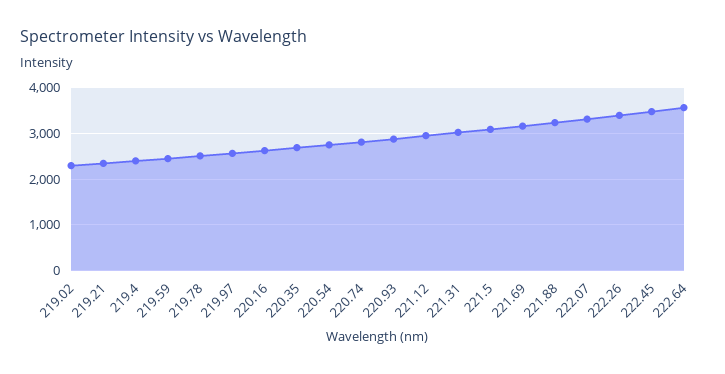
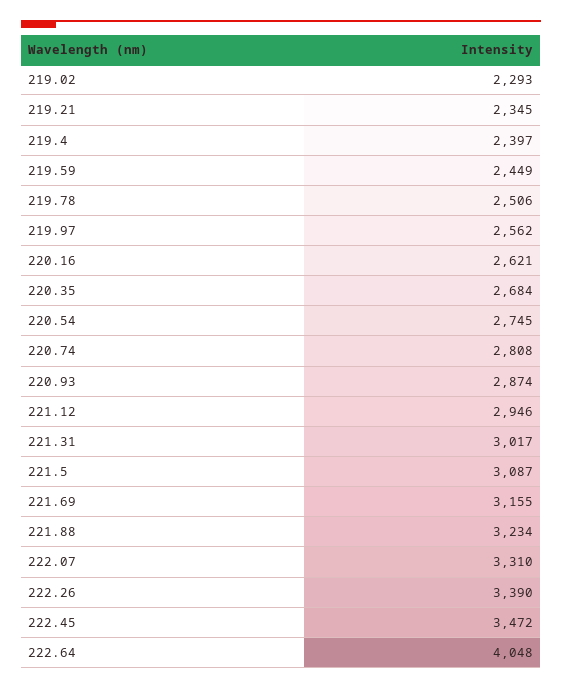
222.64: 3600 -> 4048

